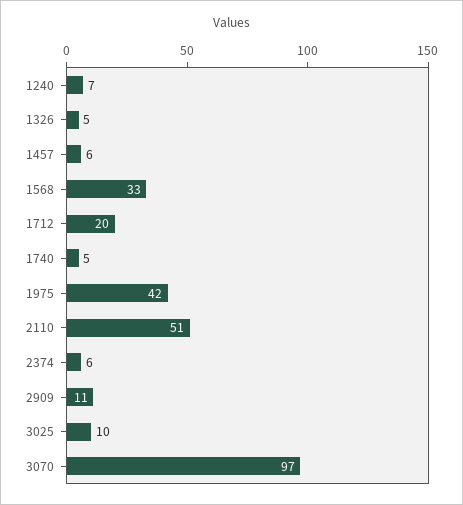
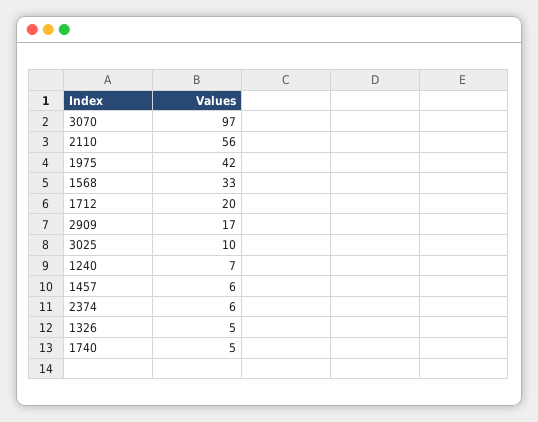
2110: 51 -> 56
2909: 11 -> 17

